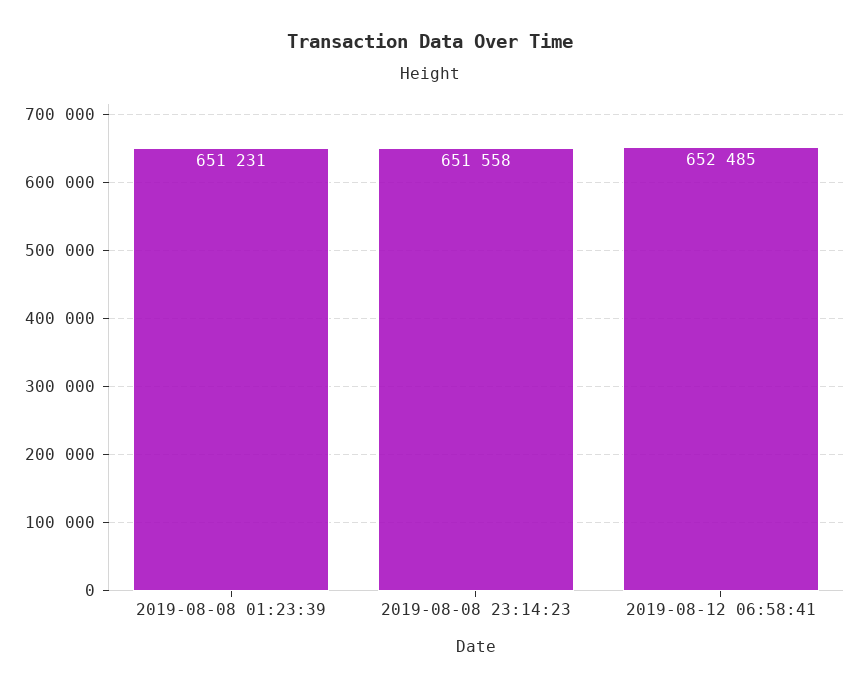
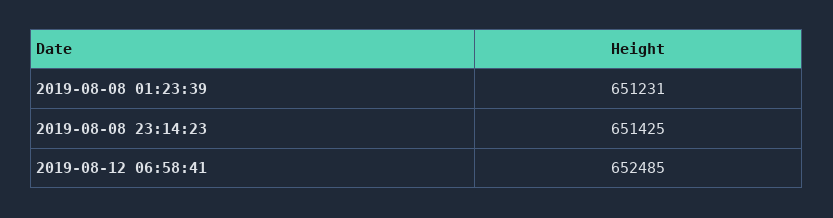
2019-08-08 23:14:23: 651558 -> 651425

